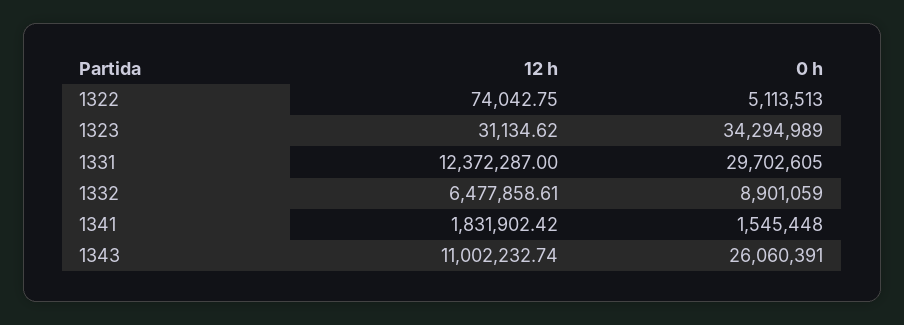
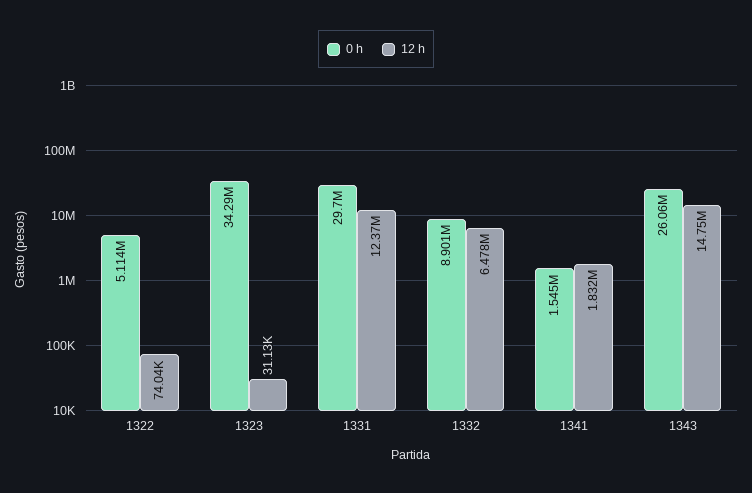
12 h, 1343: 11002232.74 -> 14750000

